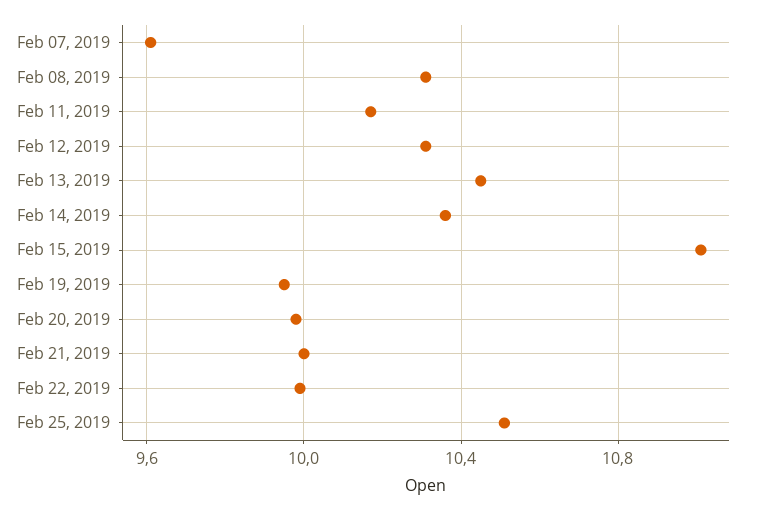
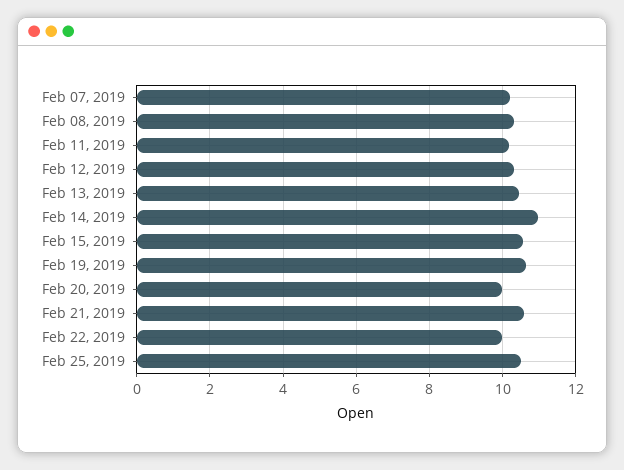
Feb 07, 2019: 9.6 -> 10.2
Feb 14, 2019: 10.35 -> 11
Feb 15, 2019: 11 -> 10.6
Feb 19, 2019: 9.95 -> 10.6
Feb 21, 2019: 10 -> 10.6

